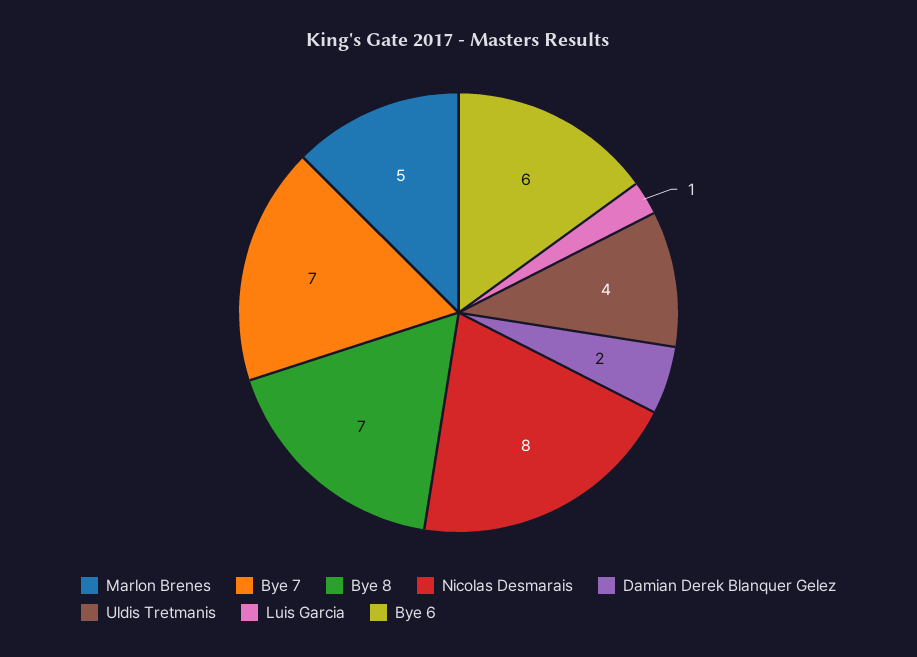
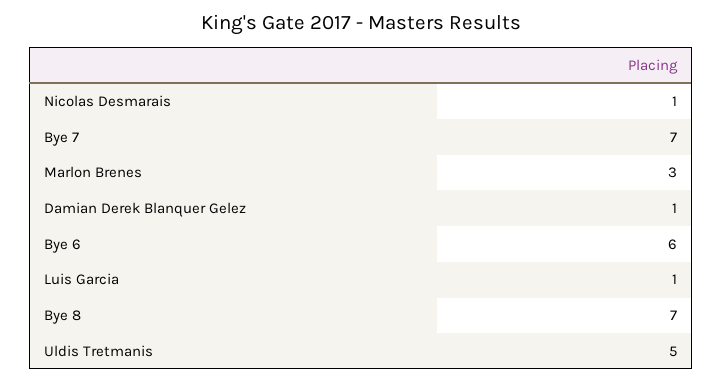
Marlon Brenes: 5 -> 3
Nicolas Desmarais: 8 -> 1
Damian Derek Blanquer Gelez: 2 -> 1
Uldis Tretmanis: 4 -> 5

